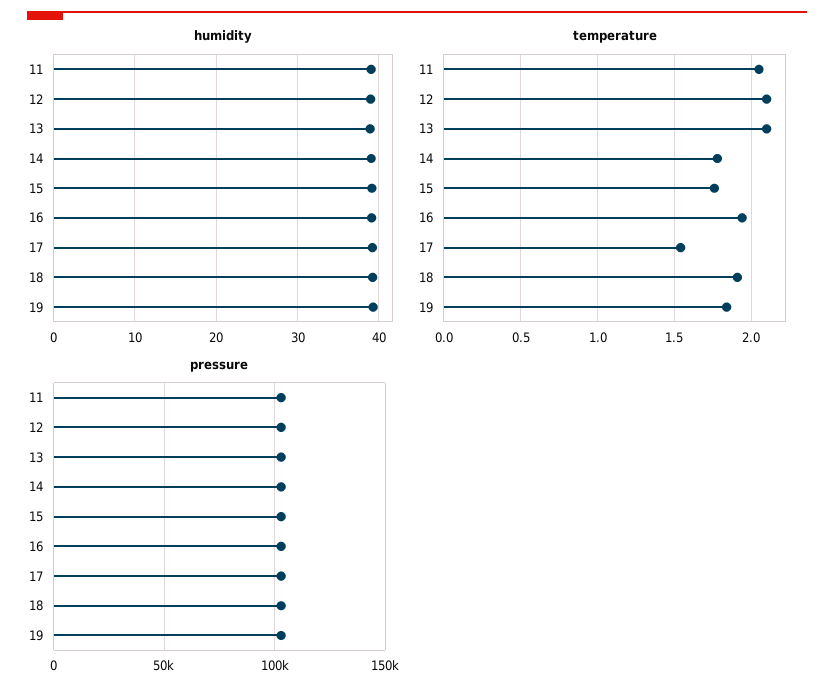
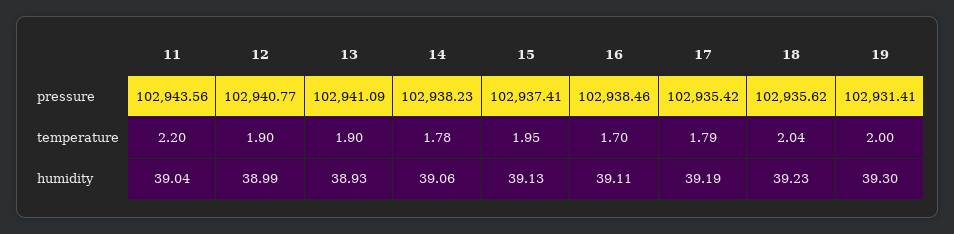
temperature, 11: 2.05 -> 2.2
temperature, 12: 2.1 -> 1.9
temperature, 13: 2.1 -> 1.9
temperature, 15: 1.75 -> 1.95
temperature, 16: 1.95 -> 1.7
temperature, 17: 1.55 -> 1.79
temperature, 18: 1.9 -> 2.04
temperature, 19: 1.85 -> 2

